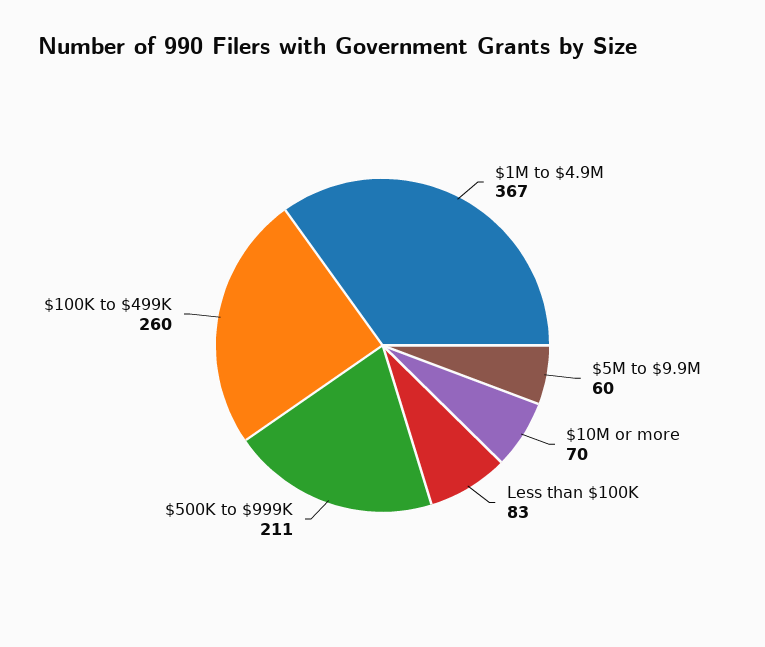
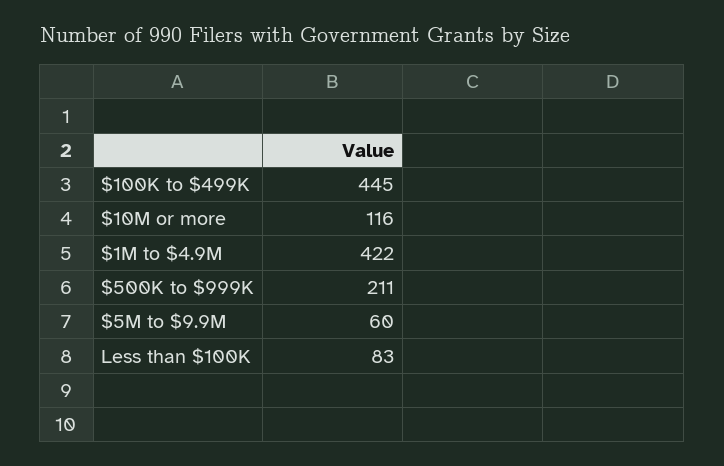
$1M to $4.9M: 367 -> 422
$10M or more: 70 -> 116
$100K to $499K: 260 -> 445

